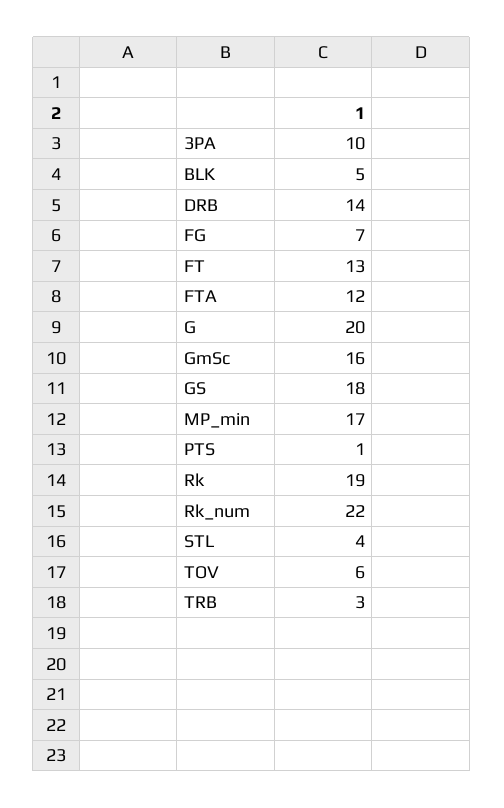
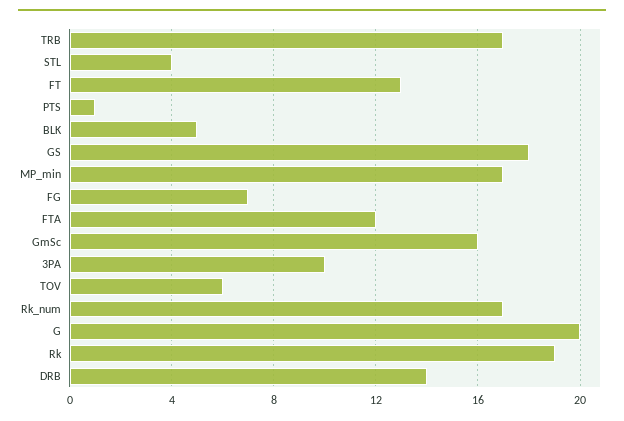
Rk_num: 22 -> 17
TRB: 3 -> 17

